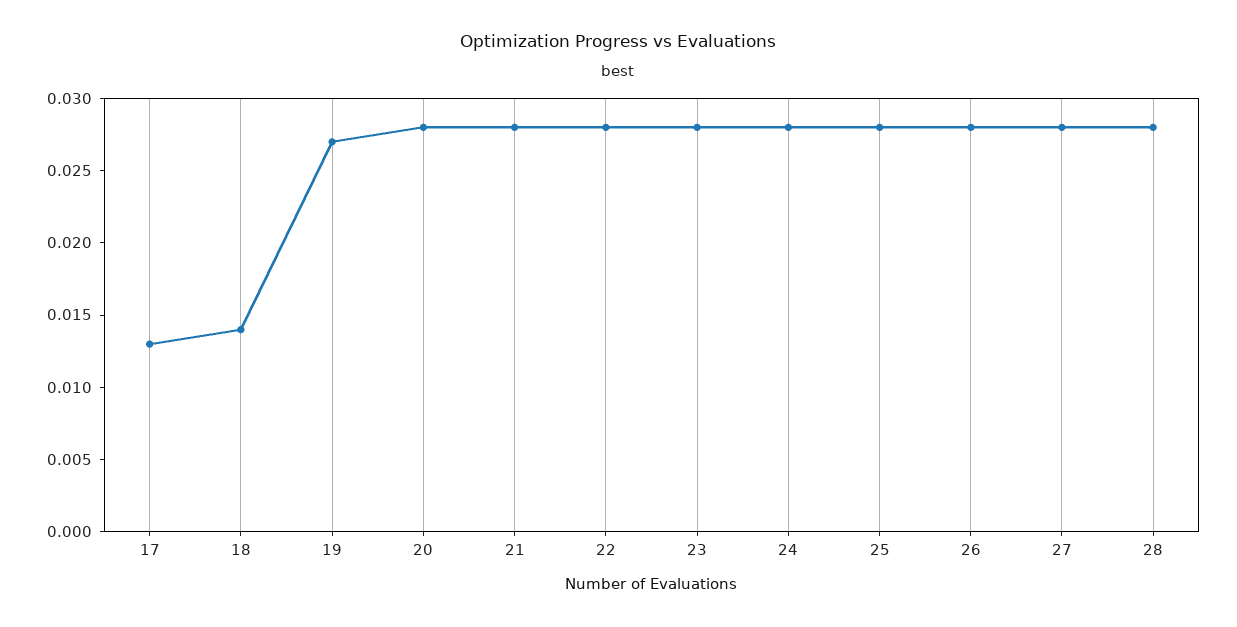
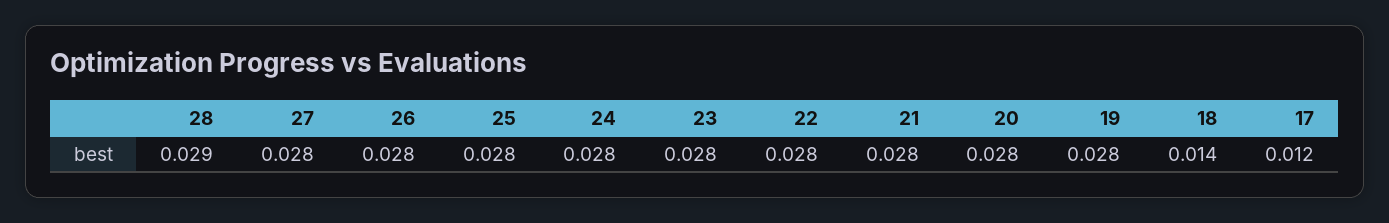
17: 0.013 -> 0.012
19: 0.027 -> 0.028
28: 0.028 -> 0.029

